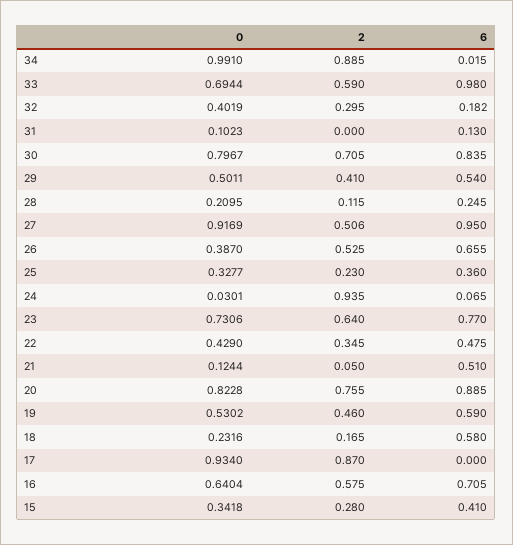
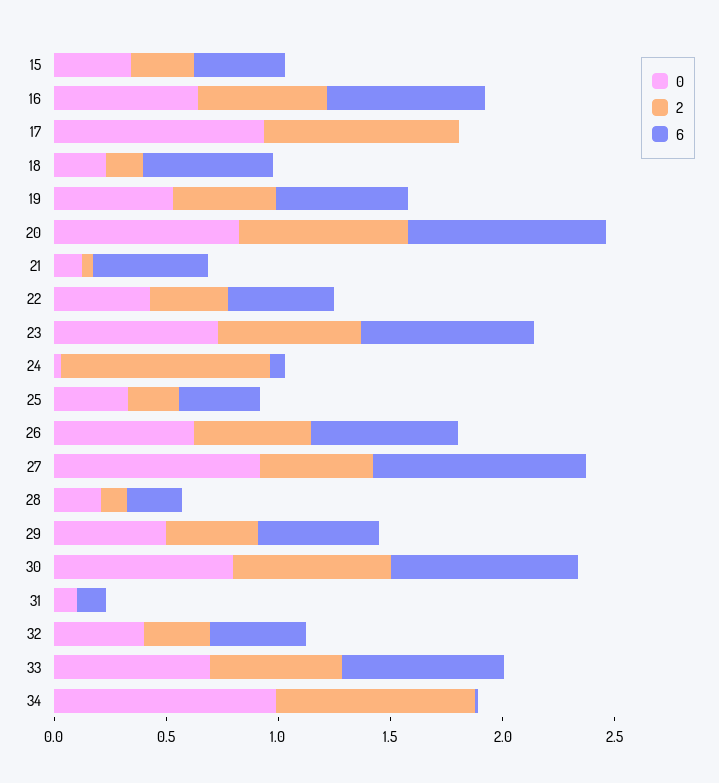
6, 33: 0.98 -> 0.7
6, 32: 0.182 -> 0.4
0, 26: 0.387 -> 0.6

